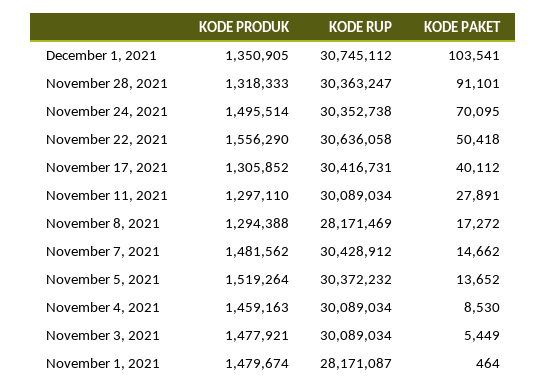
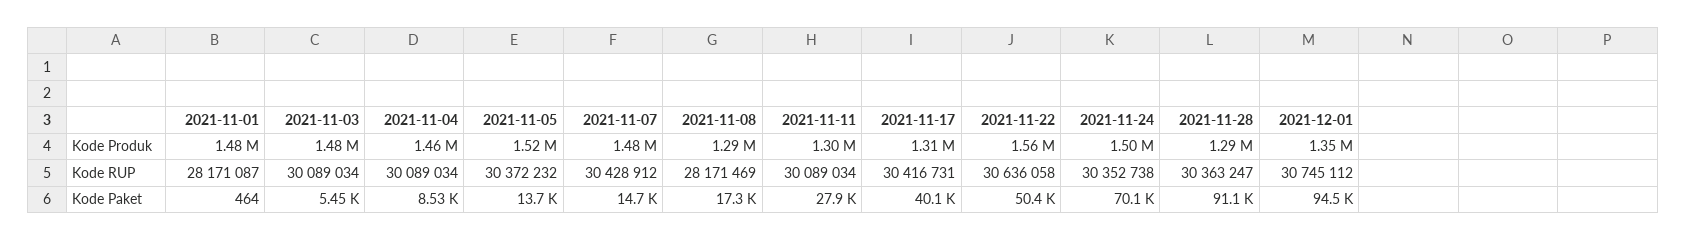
KODE PAKET, December 1, 2021: 103541 -> 94500
KODE PRODUK, November 28, 2021: 1318333 -> 1290000

